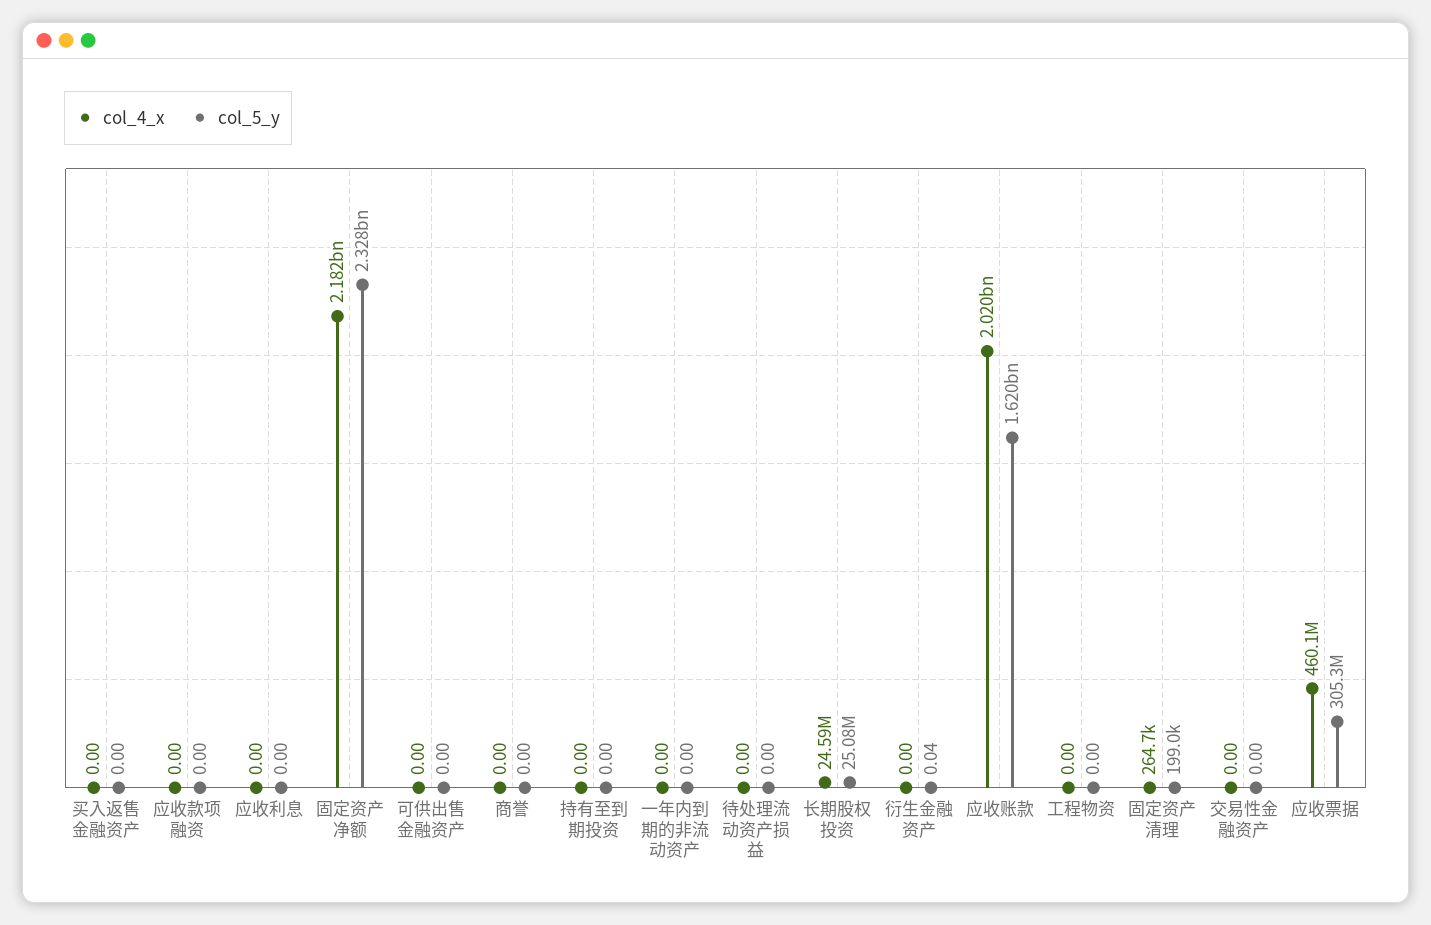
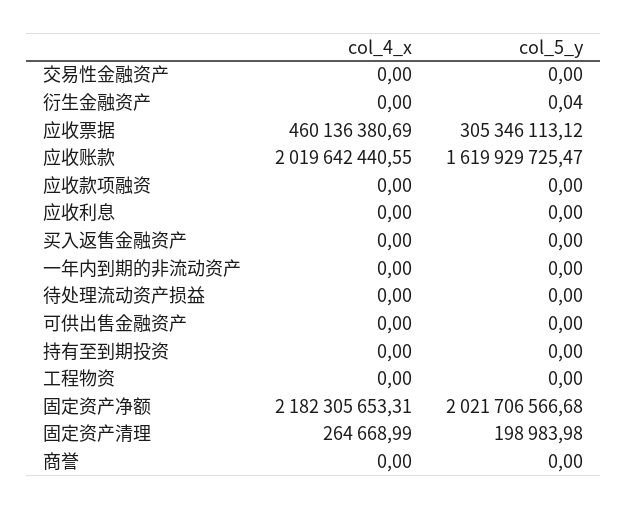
col_5_y, 固定资产净额: 2328000000 -> 2021706566.68
col_4_x, 长期股权投资: 24590000 -> none
col_5_y, 长期股权投资: 25080000 -> none

